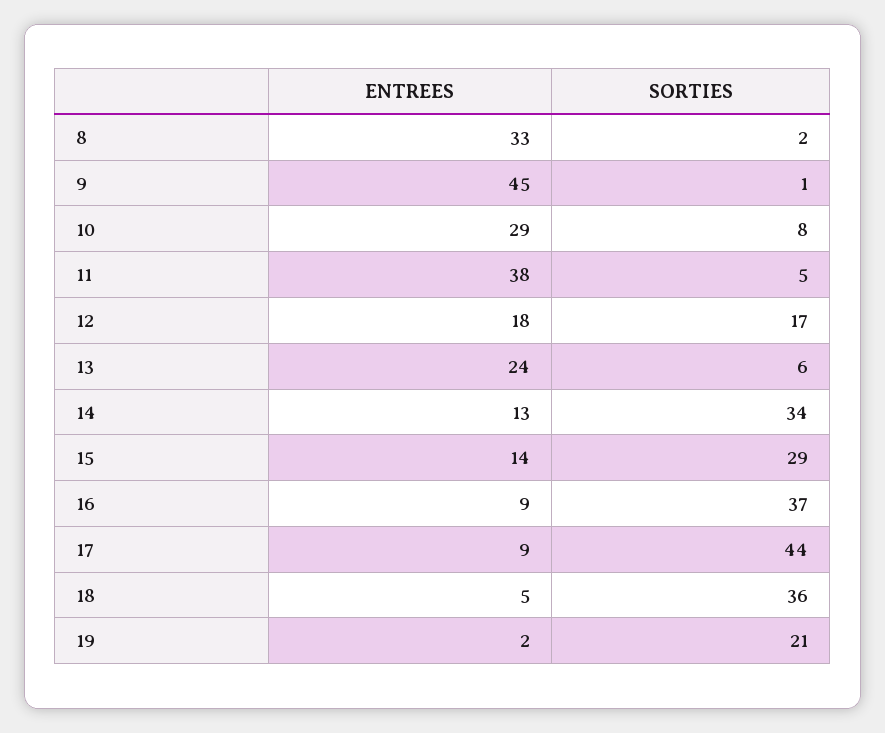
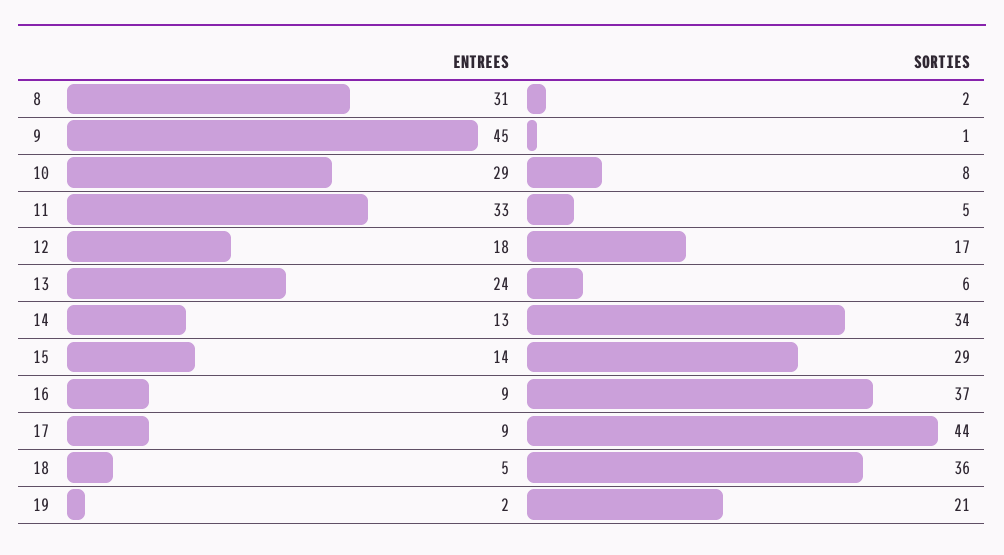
ENTREES, 8: 33 -> 31
ENTREES, 11: 38 -> 33

